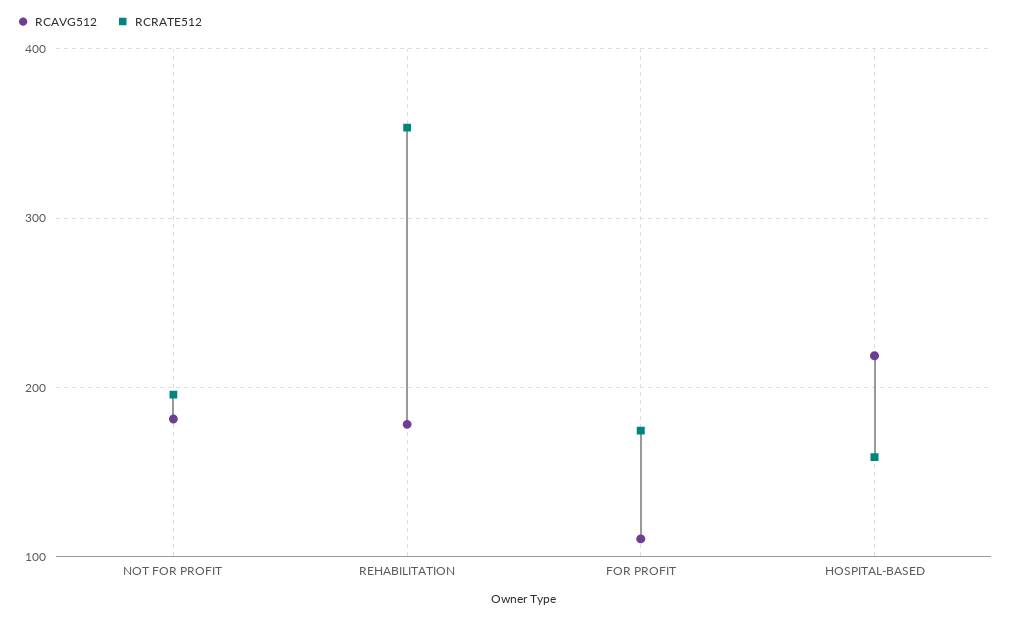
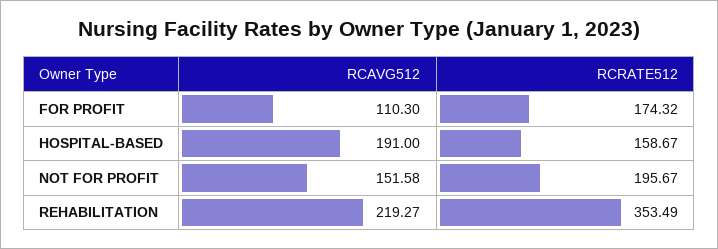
RCAVG512, NOT FOR PROFIT: 180 -> 151.58
RCAVG512, REHABILITATION: 180 -> 219.27
RCAVG512, HOSPITAL-BASED: 220 -> 191

